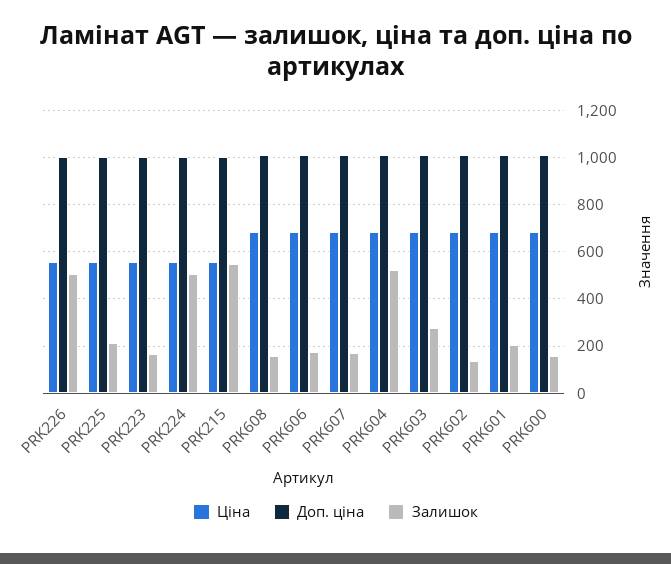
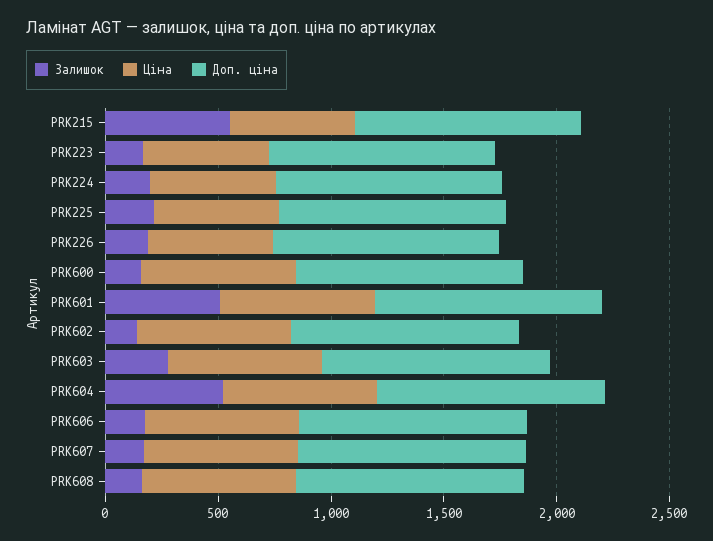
Залишок, PRK226: 500 -> 200
Залишок, PRK224: 500 -> 200
Залишок, PRK601: 200 -> 500

